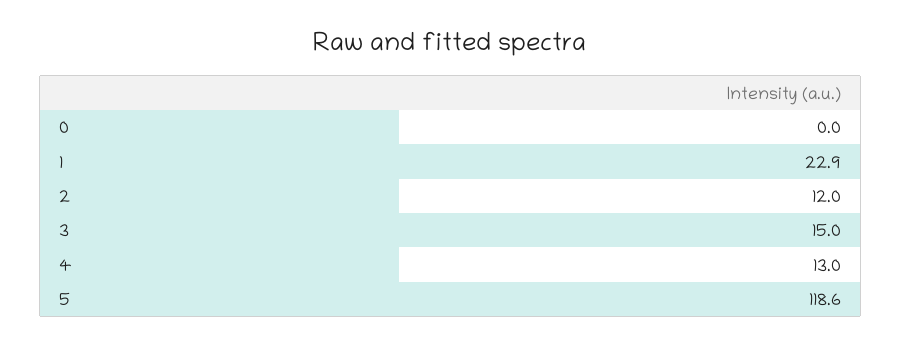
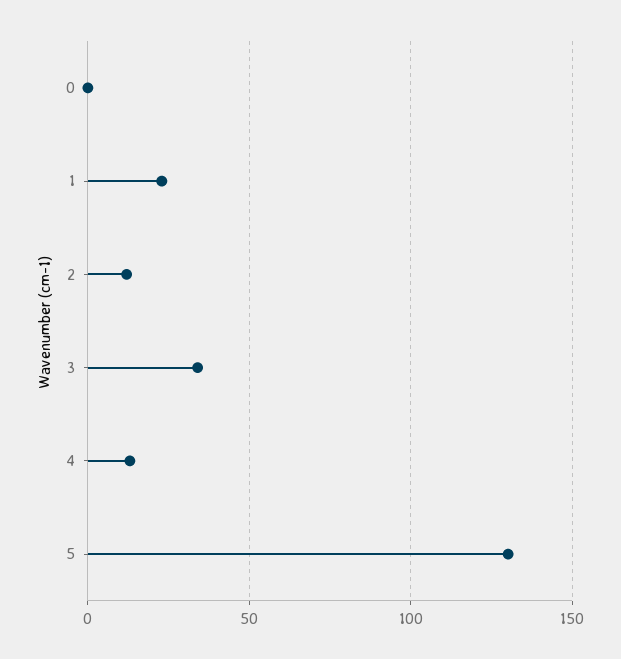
3: 15 -> 35
5: 118.6 -> 130

